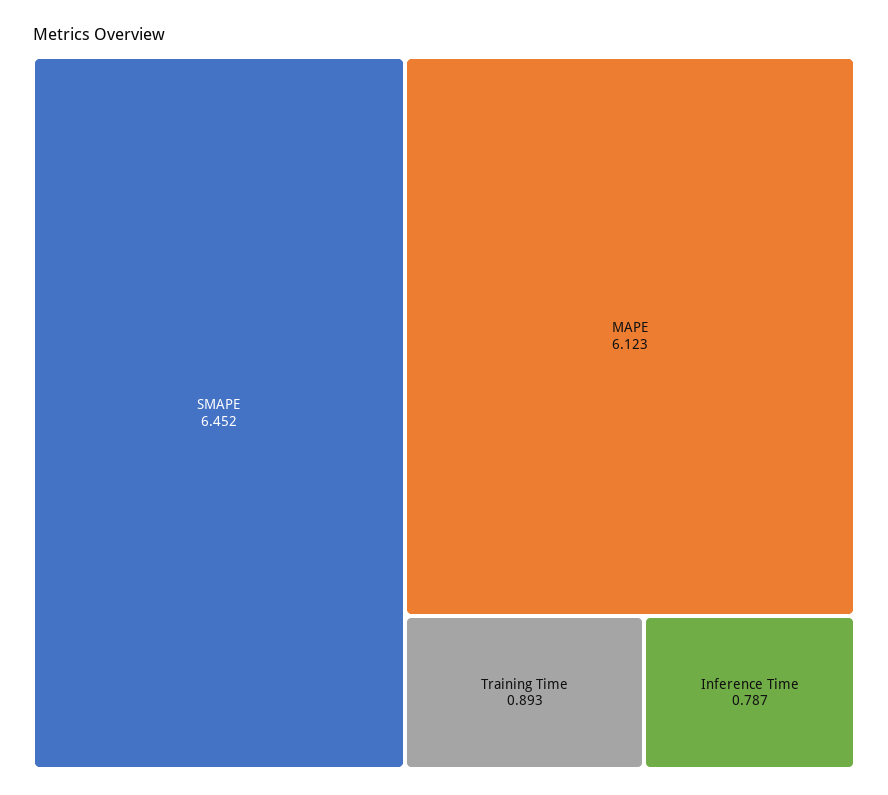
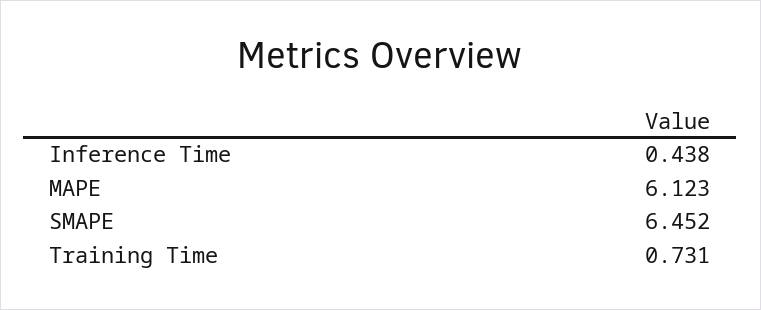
Training Time: 0.893 -> 0.731
Inference Time: 0.787 -> 0.438

